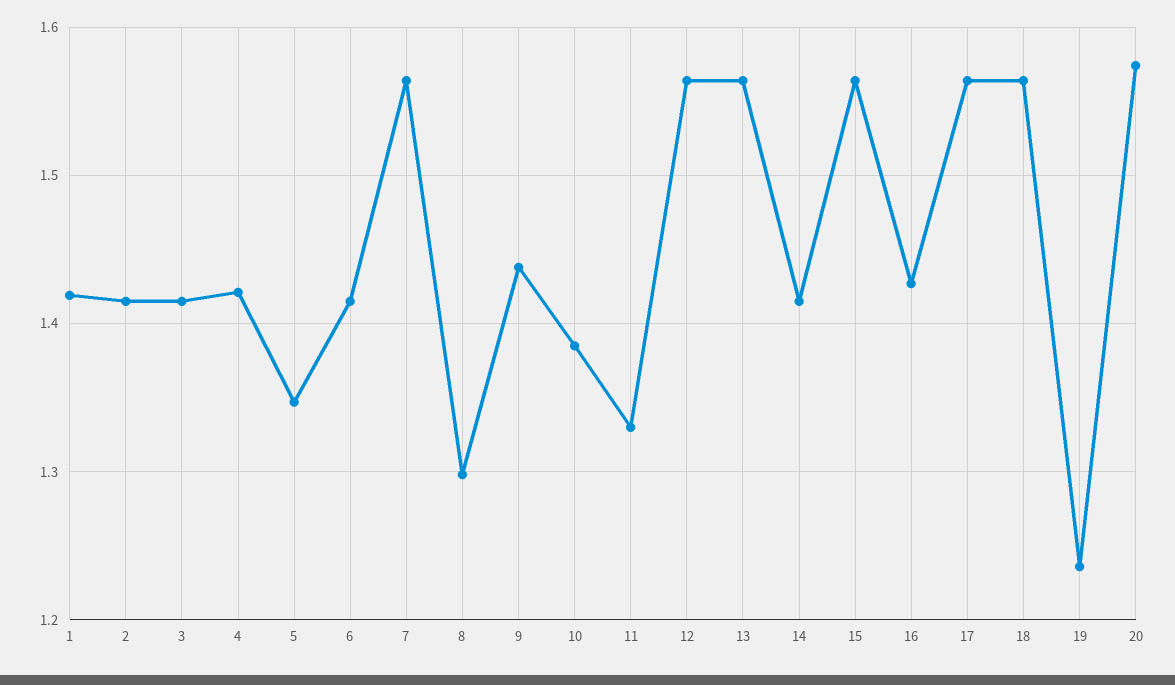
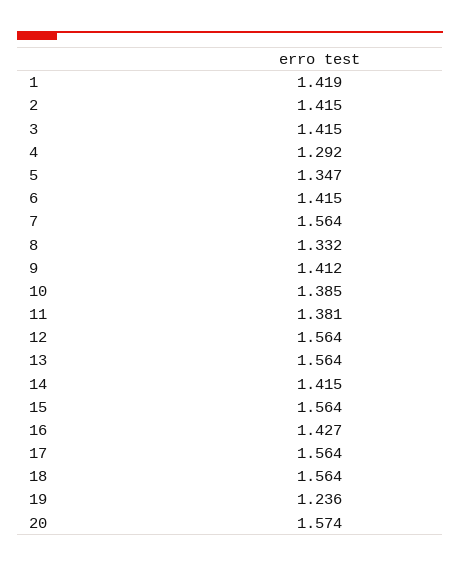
4: 1.42 -> 1.292
8: 1.3 -> 1.332
9: 1.44 -> 1.412
11: 1.33 -> 1.381

